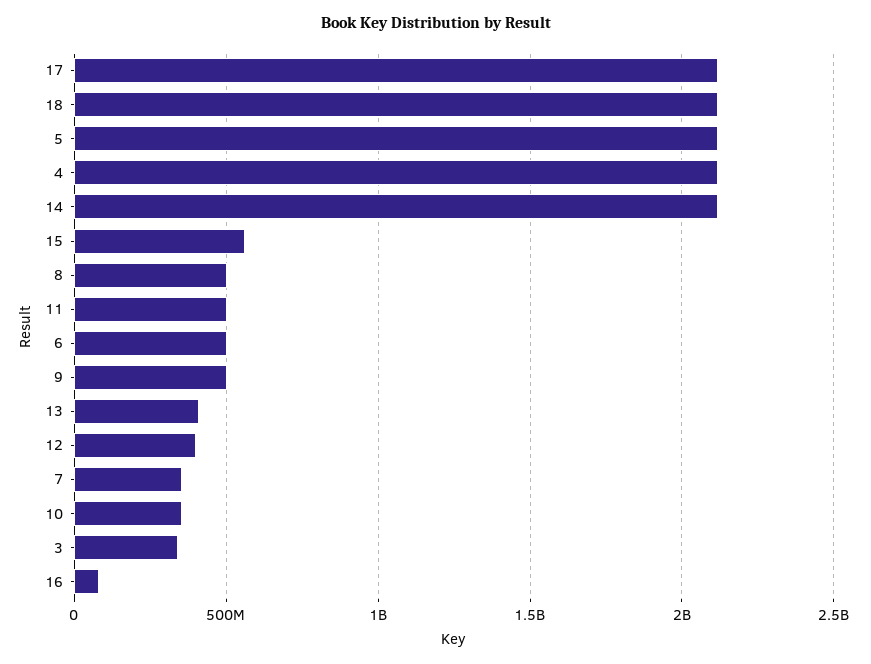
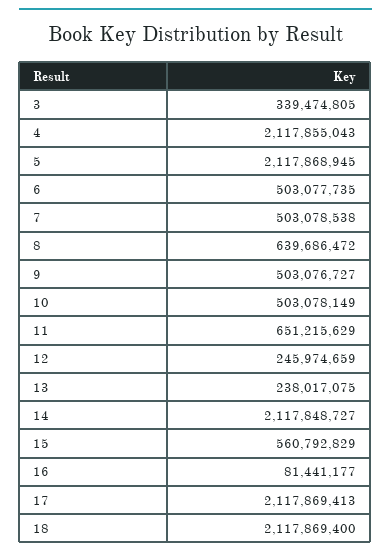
8: 500000000 -> 639686472
11: 500000000 -> 651215629
13: 400000000 -> 238017075
12: 400000000 -> 245974659
7: 350000000 -> 503078538
10: 350000000 -> 503078149

